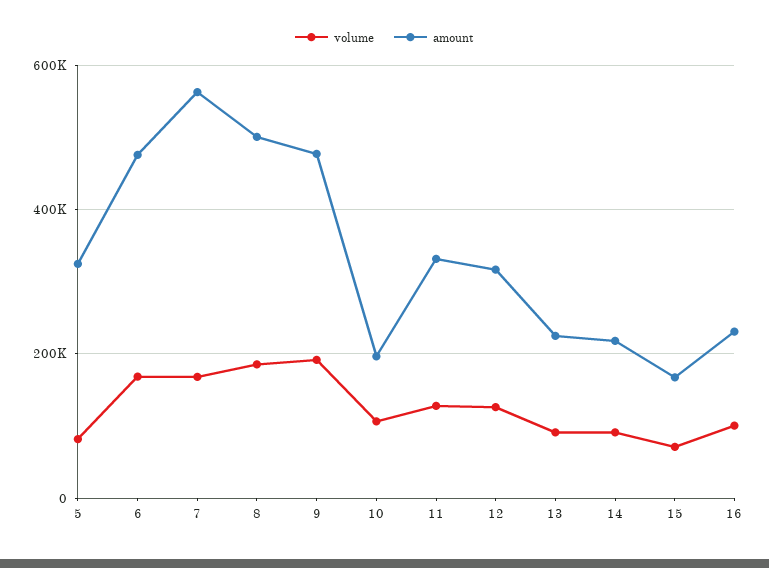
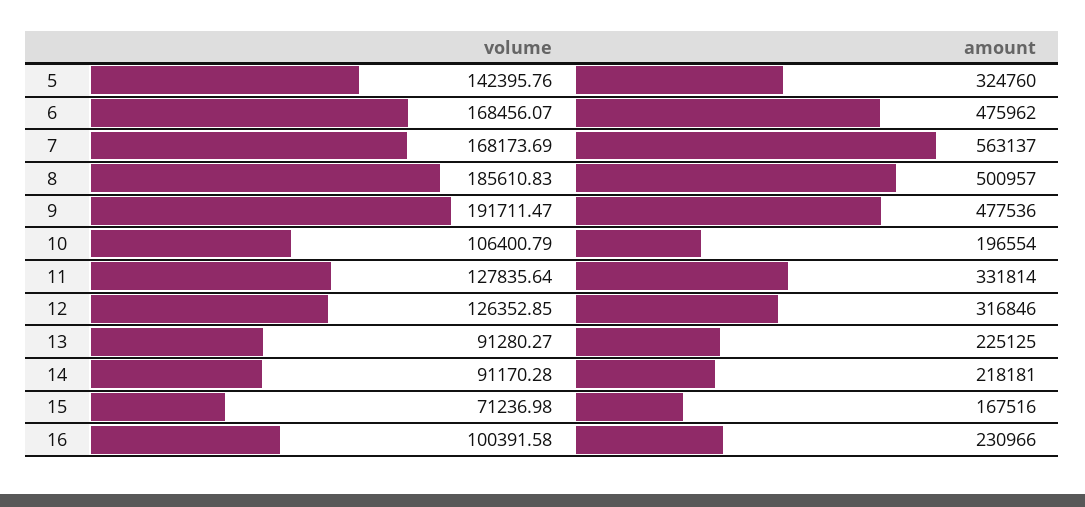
volume, 5: 80000 -> 142395.76

